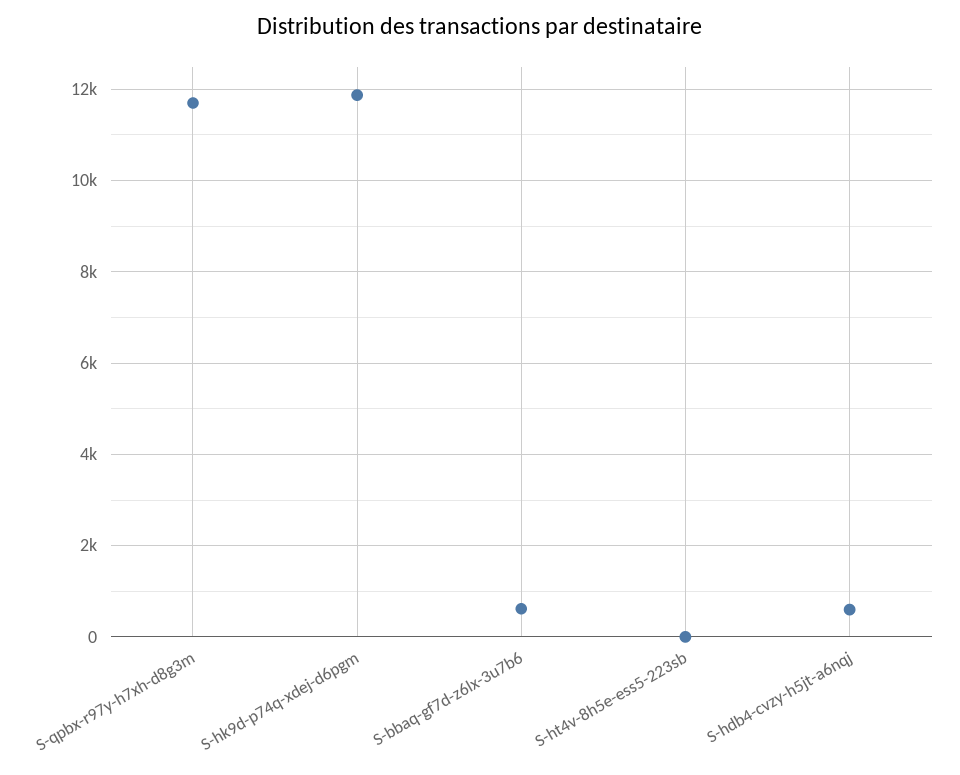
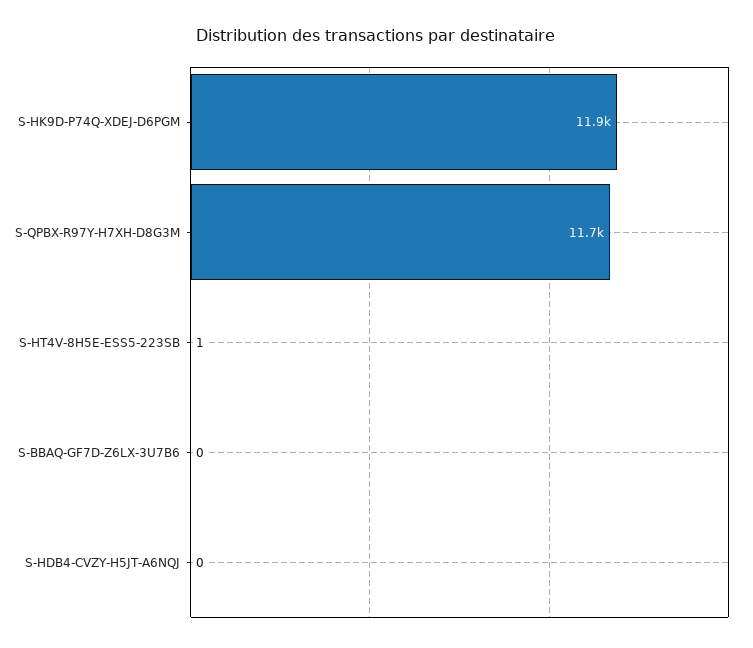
S-bbaq-gf7d-z6lx-3u7b6: 600 -> 0
S-hdb4-cvzy-h5jt-a6nqj: 600 -> 0

